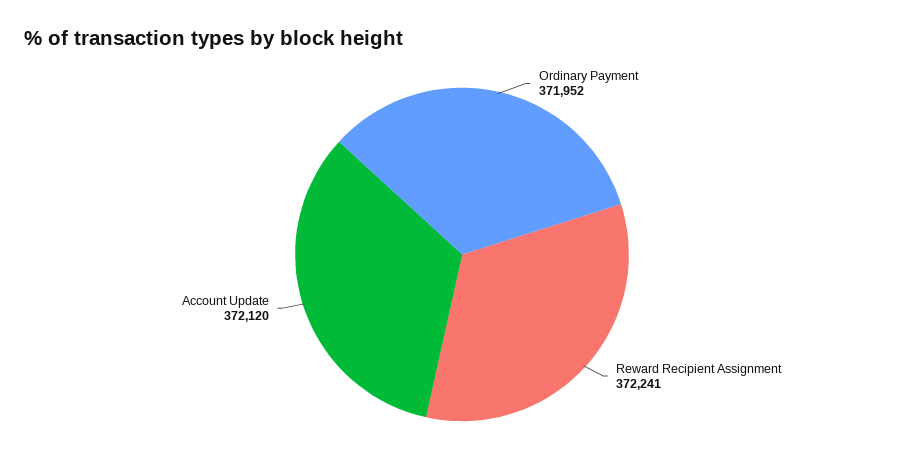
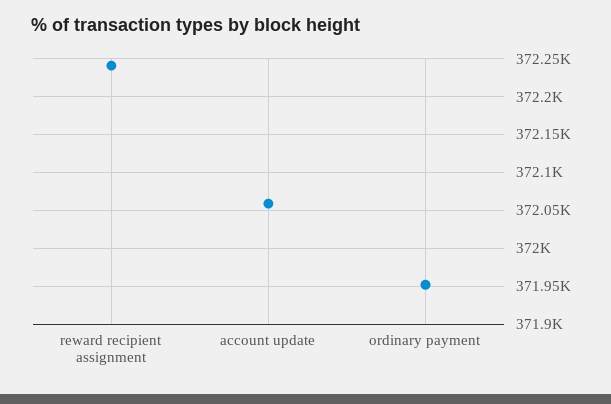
Account Update: 372120 -> 372060

